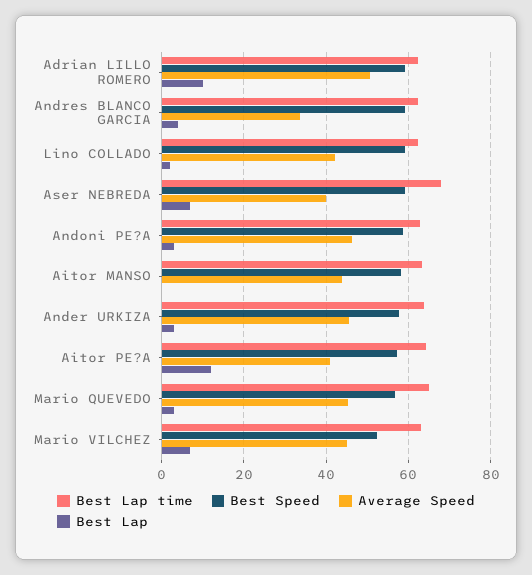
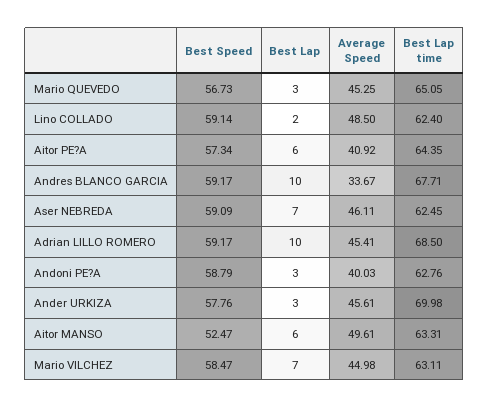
Best Lap time, Adrian LILLO ROMERO: 62 -> 68.5
Average Speed, Adrian LILLO ROMERO: 50 -> 45.41
Best Lap time, Andres BLANCO GARCIA: 62 -> 67.71
Best Lap, Andres BLANCO GARCIA: 4 -> 10
Average Speed, Lino COLLADO: 42 -> 48.5
Best Lap time, Aser NEBREDA: 68 -> 62.45
Average Speed, Aser NEBREDA: 40 -> 46.11
Average Speed, Andoni PE?A: 46 -> 40.03
Best Speed, Aitor MANSO: 58 -> 52.47
Average Speed, Aitor MANSO: 44 -> 49.61
Best Lap, Aitor MANSO: 0 -> 6
Best Lap time, Ander URKIZA: 64 -> 69.98
Best Lap, Aitor PE?A: 12 -> 6
Best Speed, Mario VILCHEZ: 52 -> 58.47

